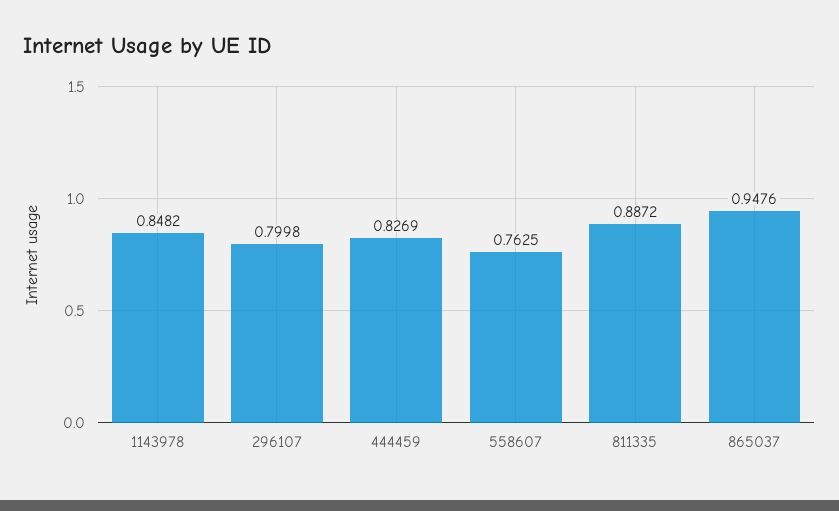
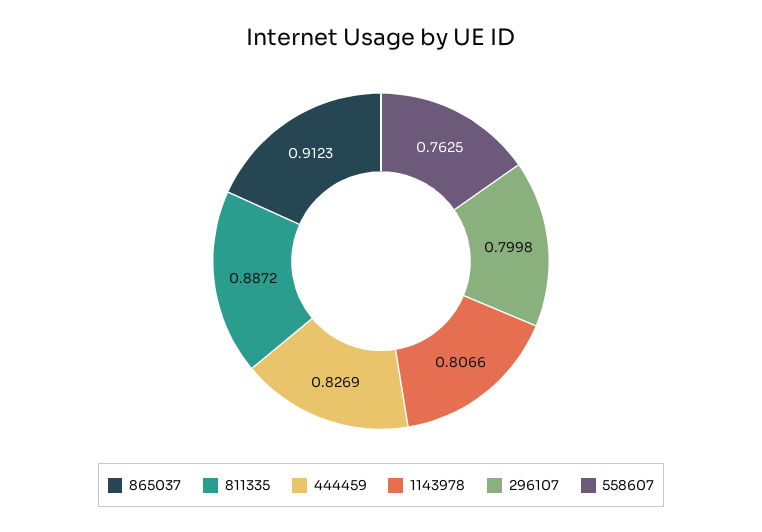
1143978: 0.8482 -> 0.8066
865037: 0.9476 -> 0.9123

